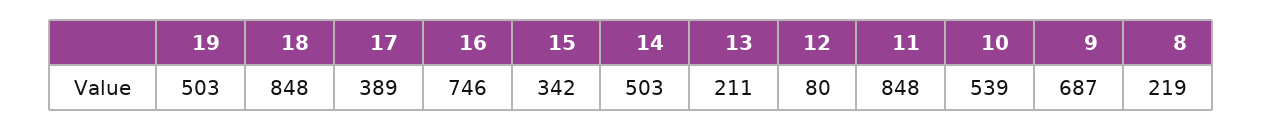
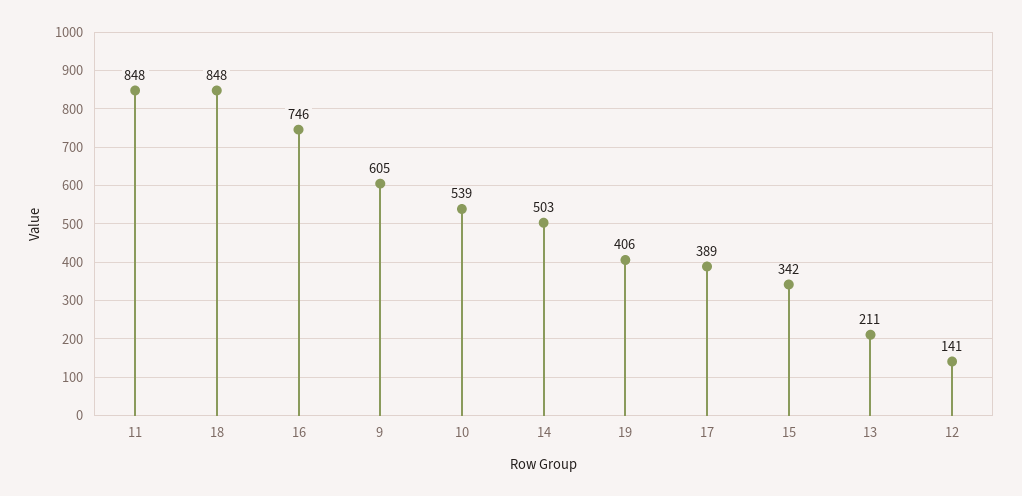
19: 503 -> 406
12: 80 -> 141
9: 687 -> 605
8: 219 -> none

